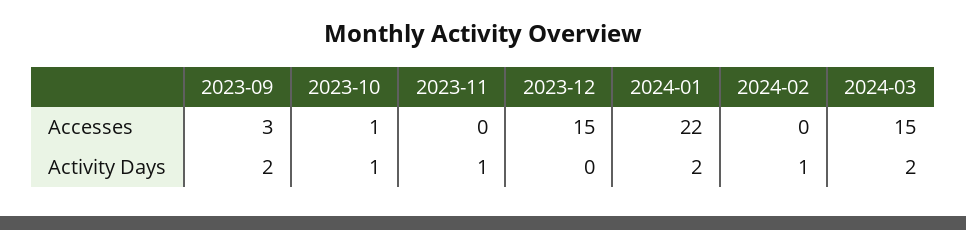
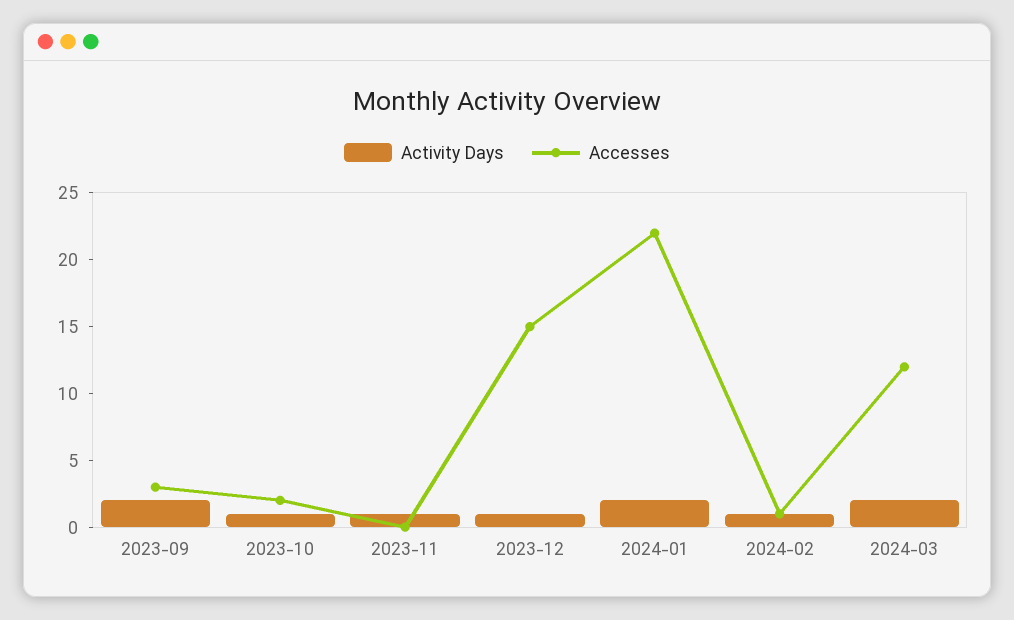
Accesses, 2023-10: 1 -> 2
Accesses, 2024-02: 0 -> 1
Accesses, 2024-03: 15 -> 12
Activity Days, 2023-12: 0 -> 1

